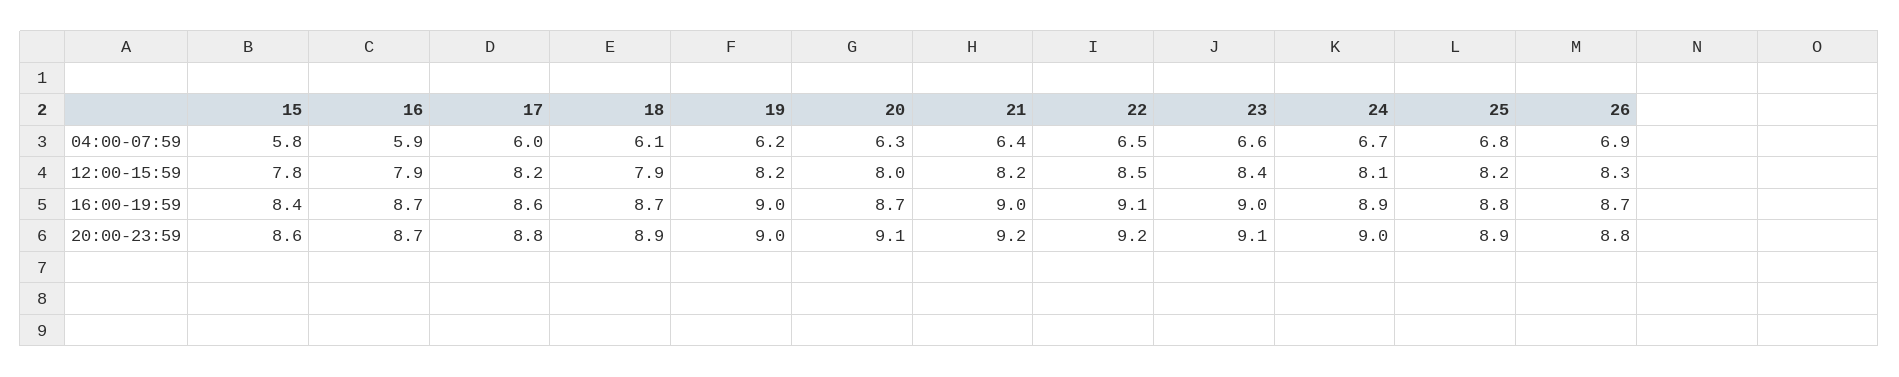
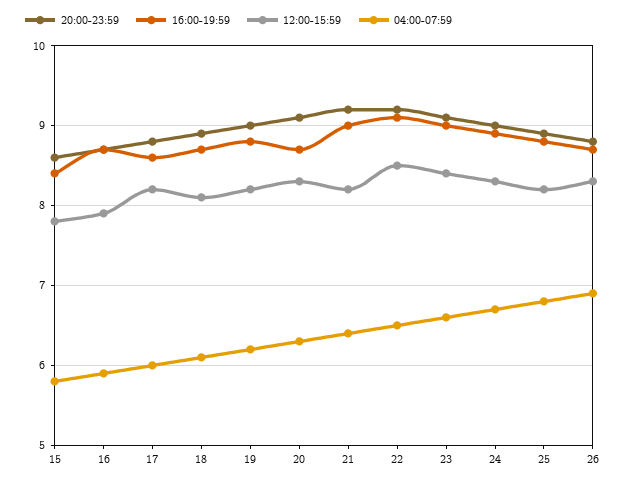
12:00-15:59, 18: 7.9 -> 8.1
12:00-15:59, 20: 8 -> 8.3
12:00-15:59, 24: 8.1 -> 8.3
16:00-19:59, 19: 9 -> 8.8

